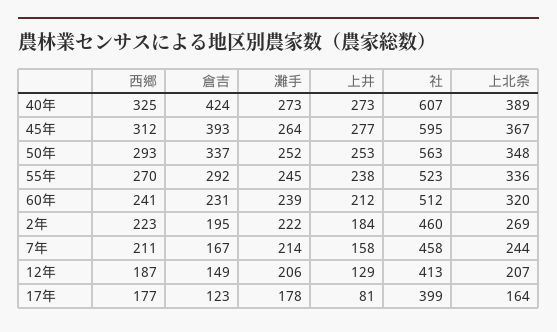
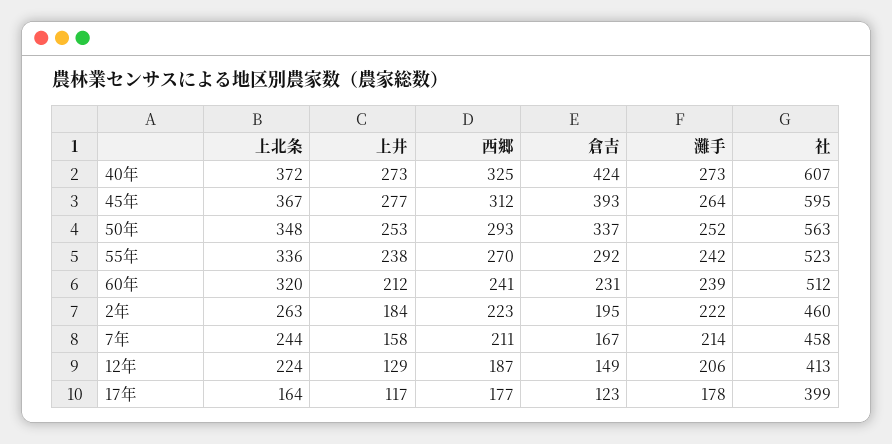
上北条, 40年: 389 -> 372
灘手, 55年: 245 -> 242
上北条, 2年: 269 -> 263
上北条, 12年: 207 -> 224
上井, 17年: 81 -> 117

